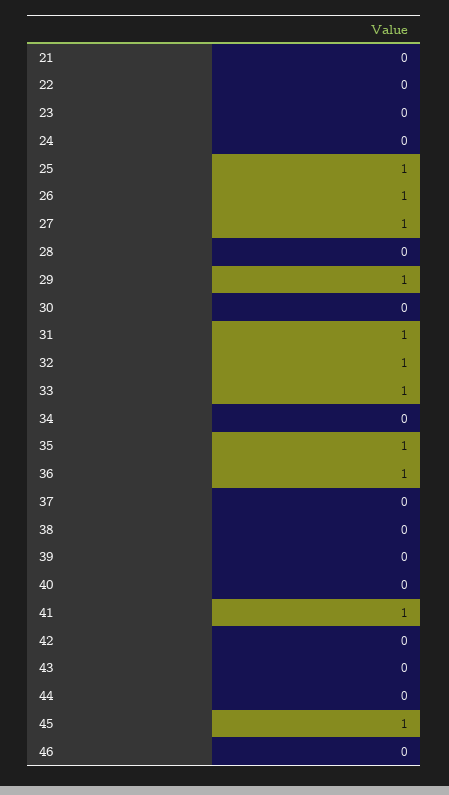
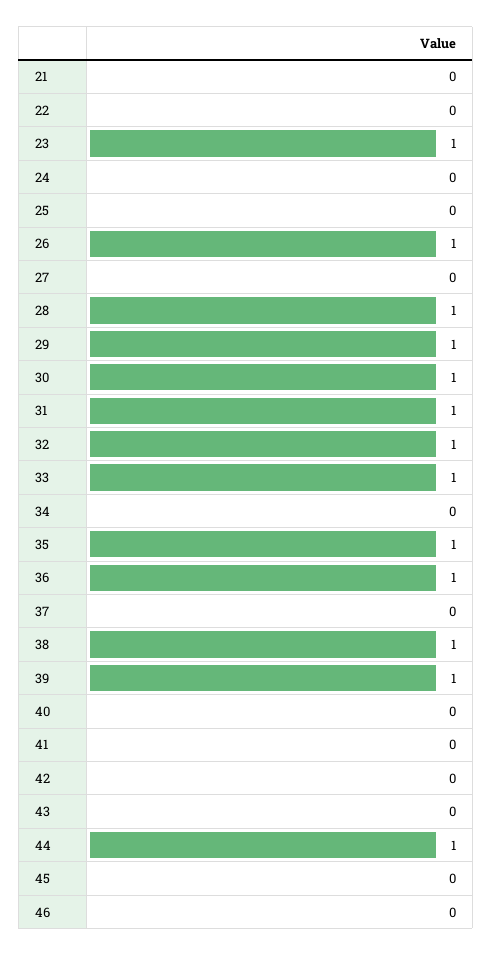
23: 0 -> 1
25: 1 -> 0
27: 1 -> 0
28: 0 -> 1
30: 0 -> 1
38: 0 -> 1
39: 0 -> 1
41: 1 -> 0
44: 0 -> 1
45: 1 -> 0

